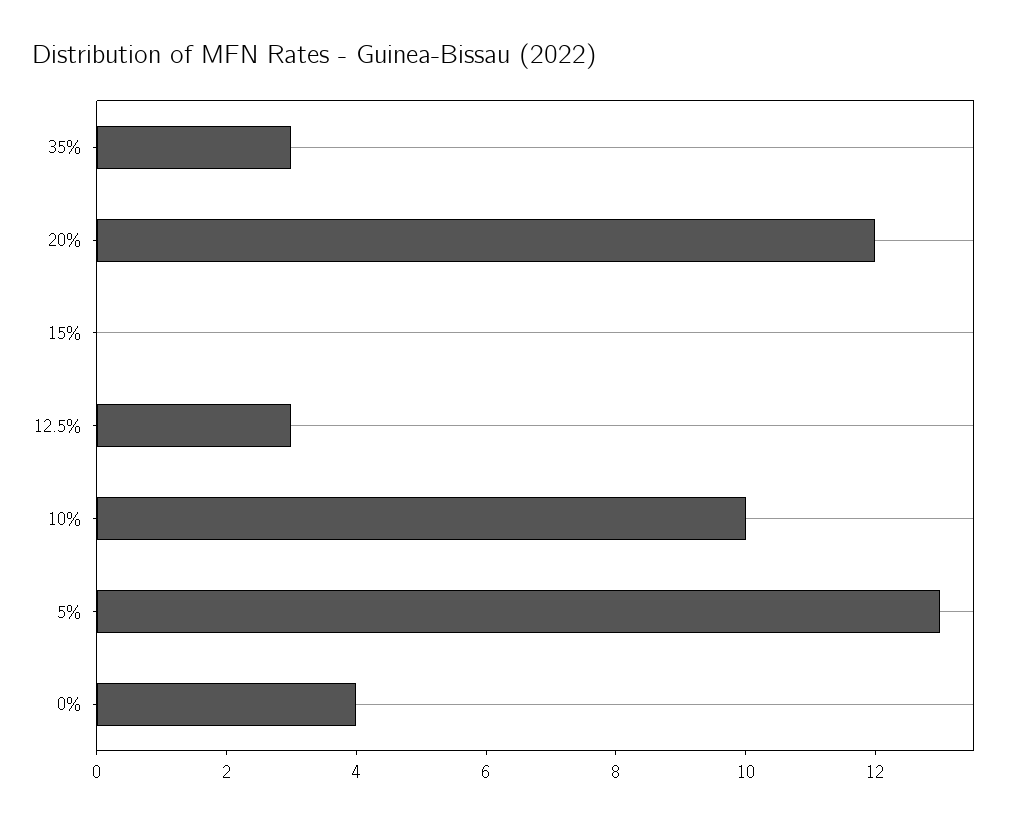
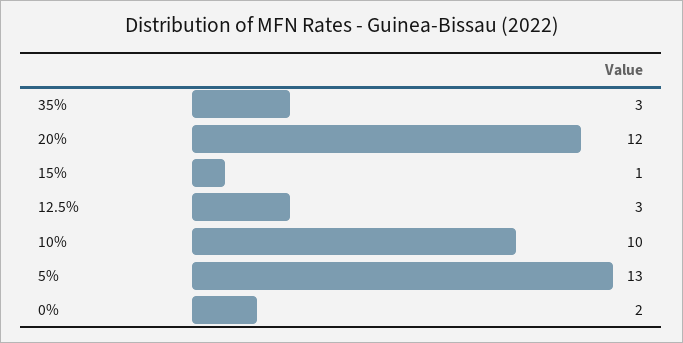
15%: 0 -> 1
0%: 4 -> 2

